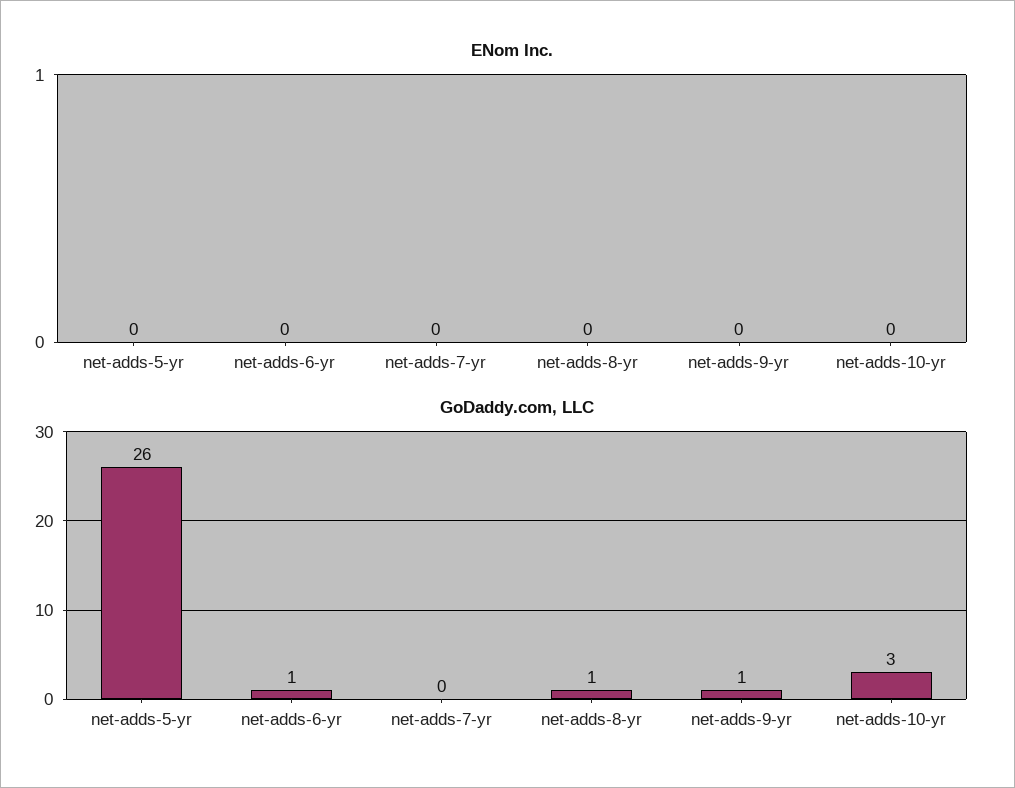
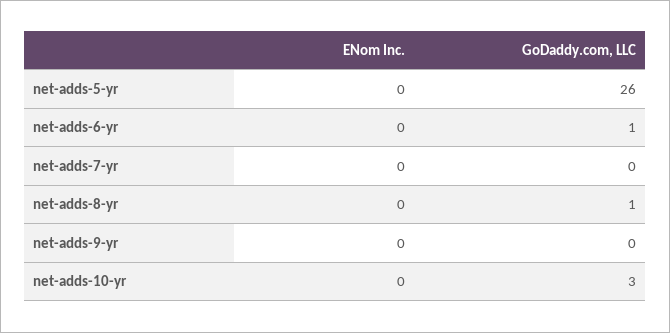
GoDaddy.com, LLC, net-adds-9-yr: 1 -> 0

